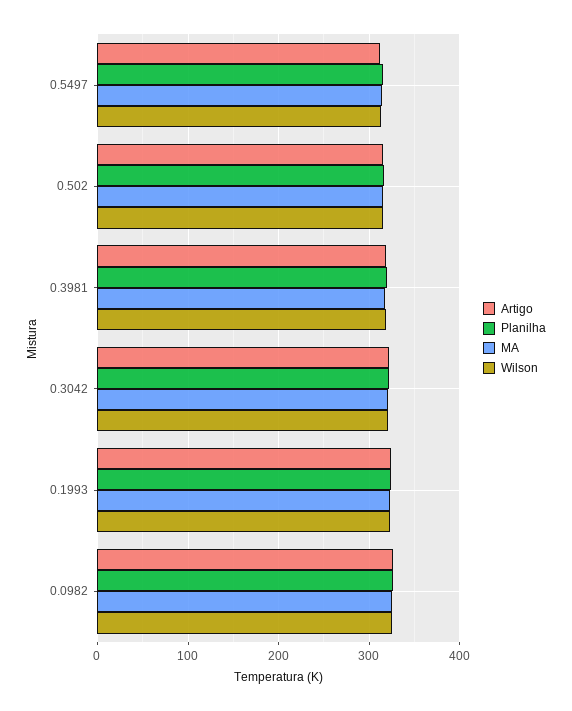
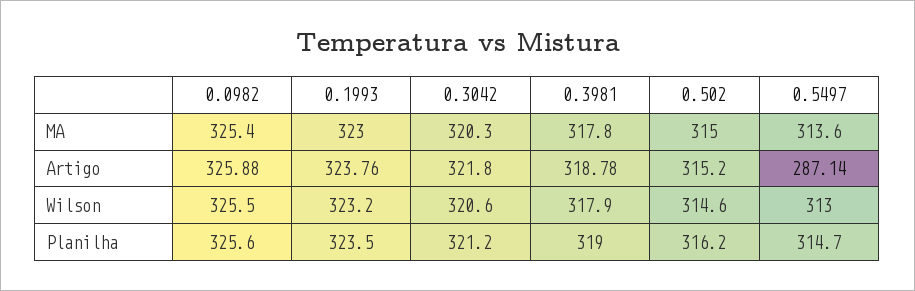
Artigo, 0.5497: 310 -> 287.14

